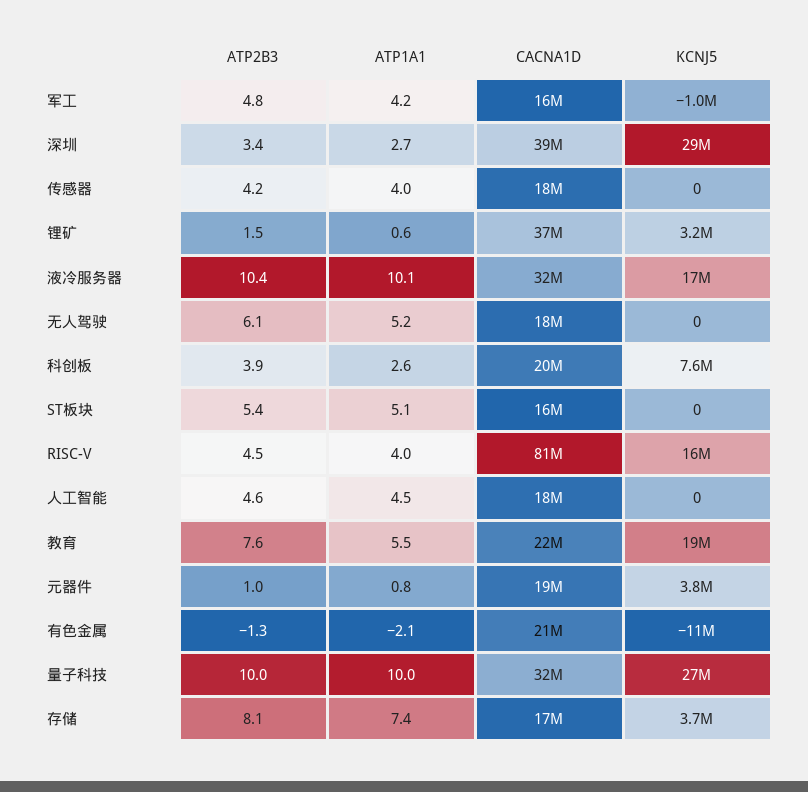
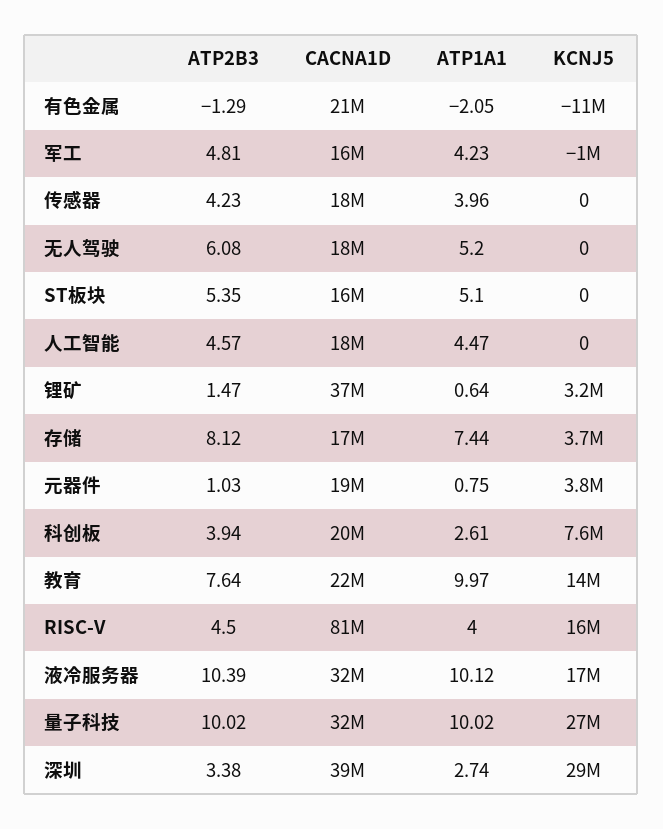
ATP1A1, 教育: 5.5 -> 9.97
KCNJ5, 教育: 19000000 -> 14000000

